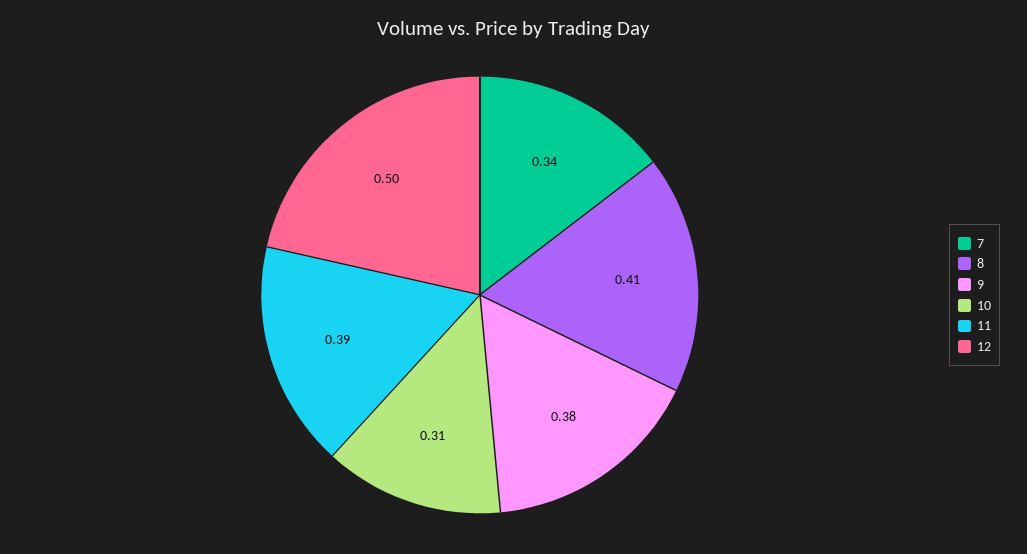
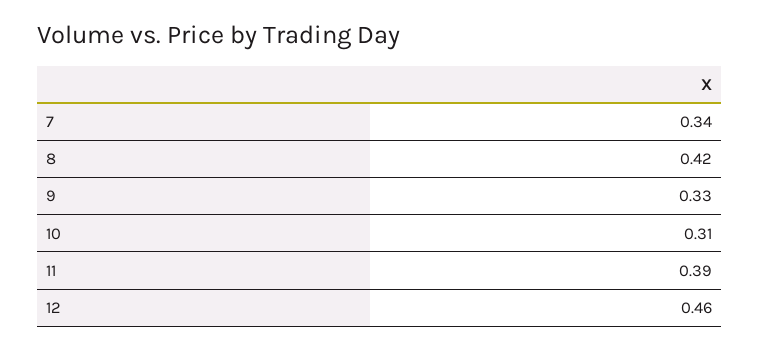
8: 0.41 -> 0.42
9: 0.38 -> 0.33
12: 0.5 -> 0.46

